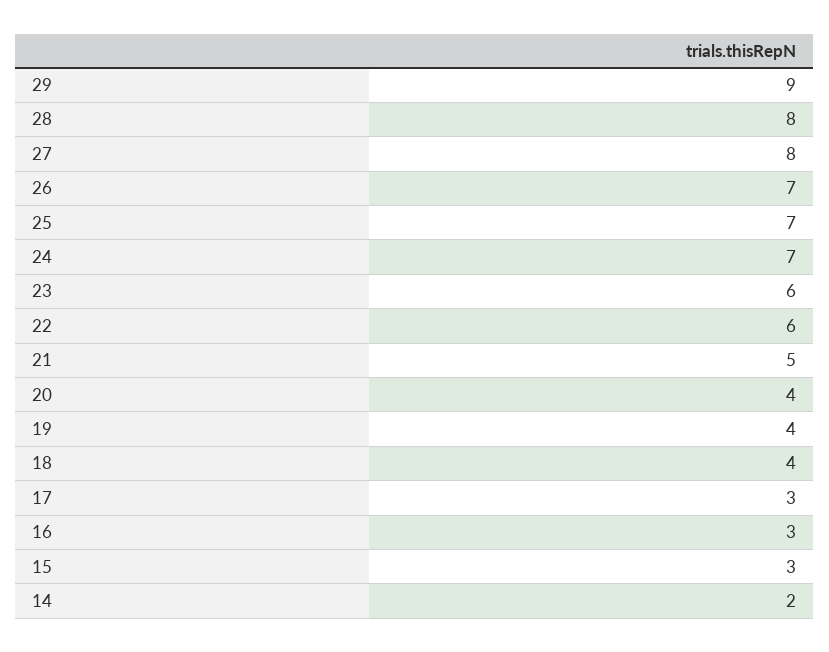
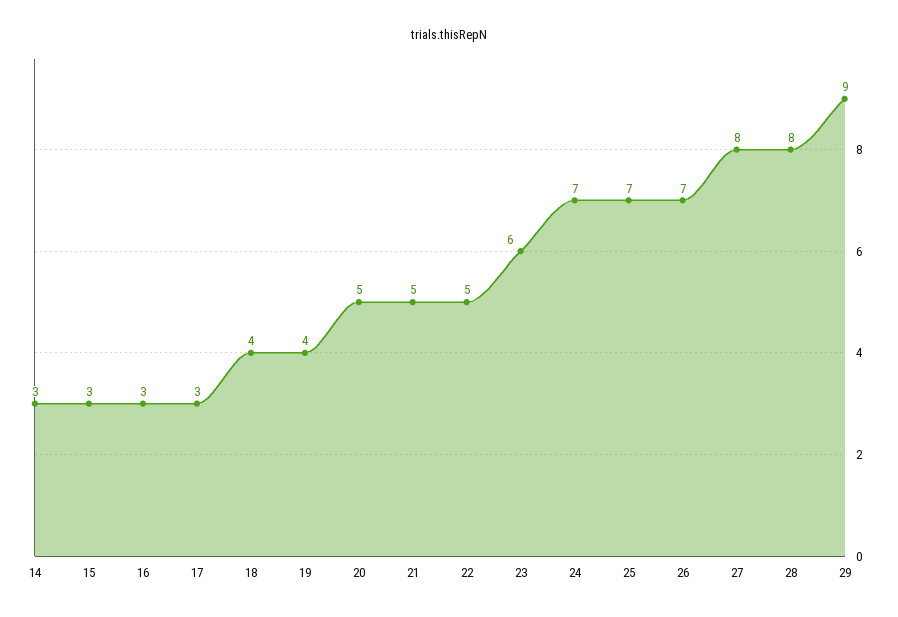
22: 6 -> 5
20: 4 -> 5
14: 2 -> 3

